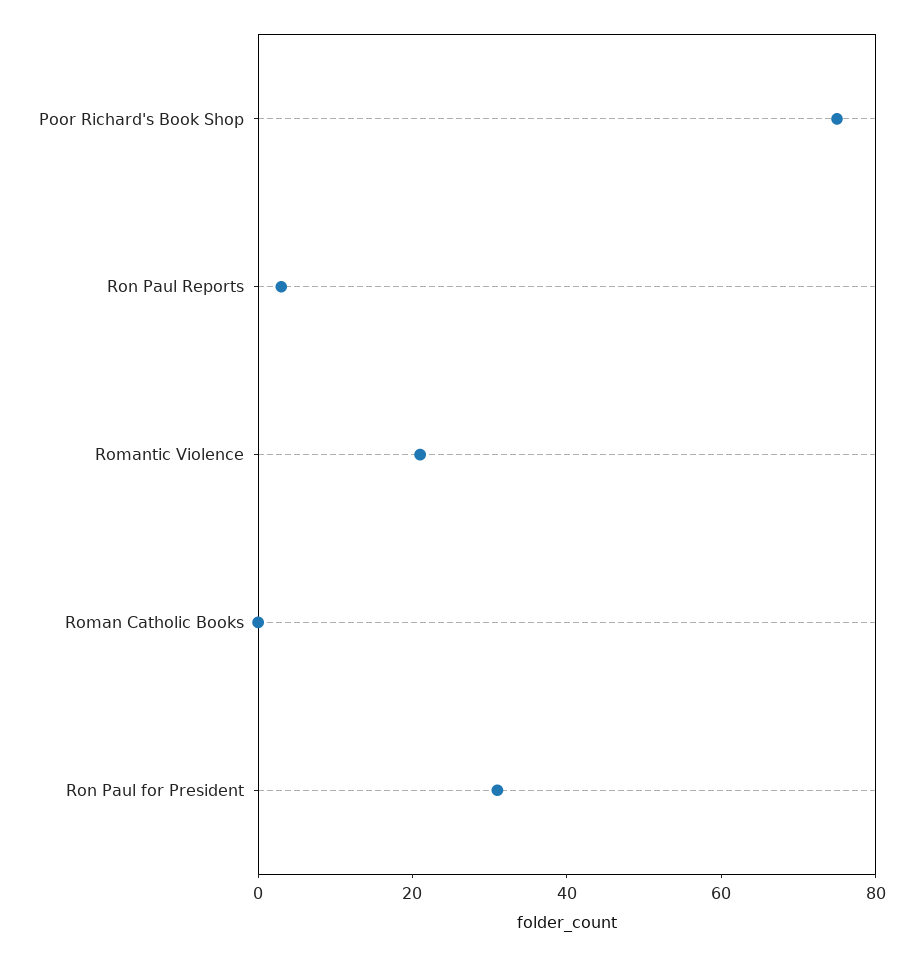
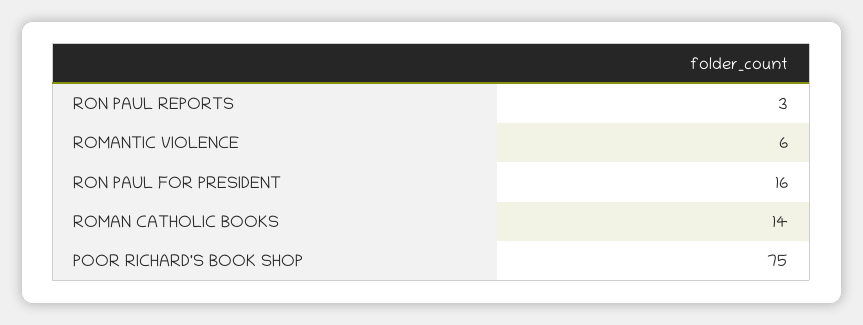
Romantic Violence: 20 -> 6
Roman Catholic Books: 0 -> 14
Ron Paul for President: 30 -> 16

